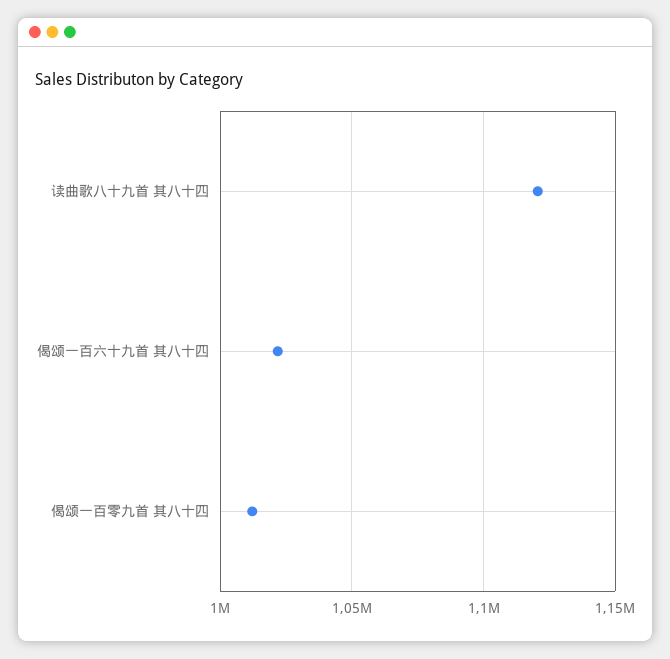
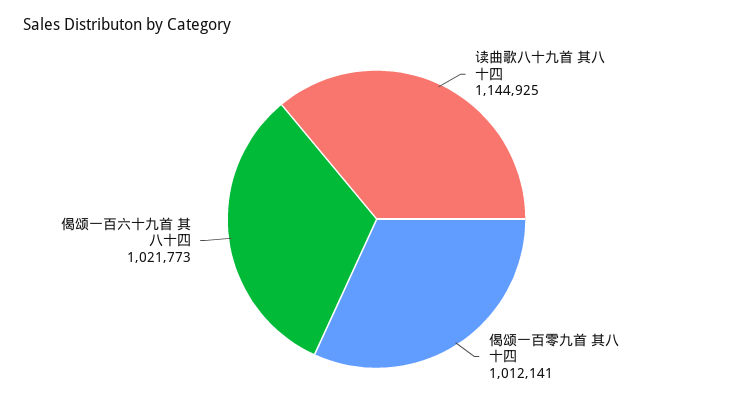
读曲歌八十九首 其八十四: 1120000 -> 1144925

